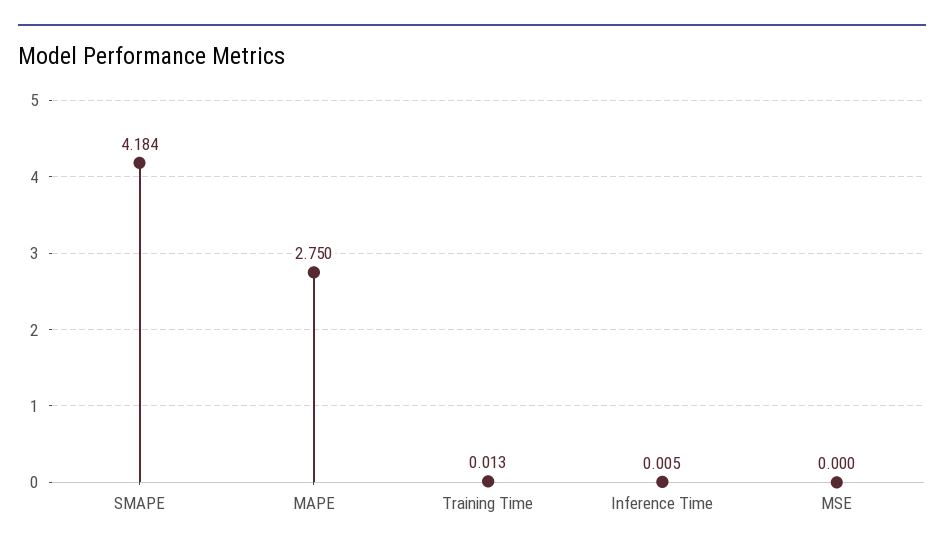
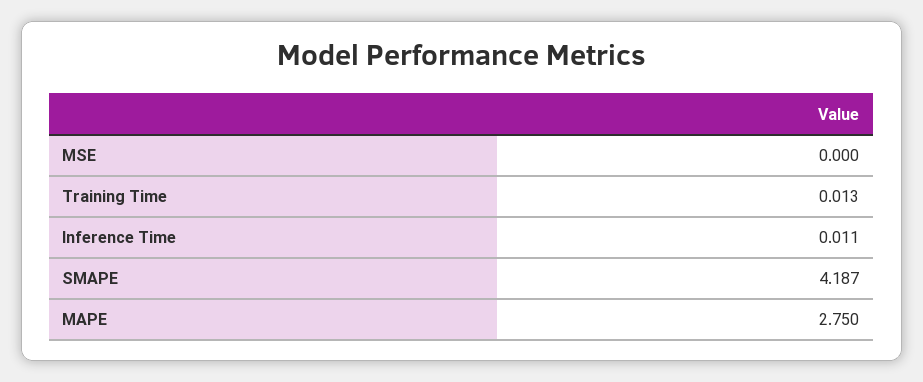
SMAPE: 4.184 -> 4.187
Inference Time: 0.005 -> 0.011

